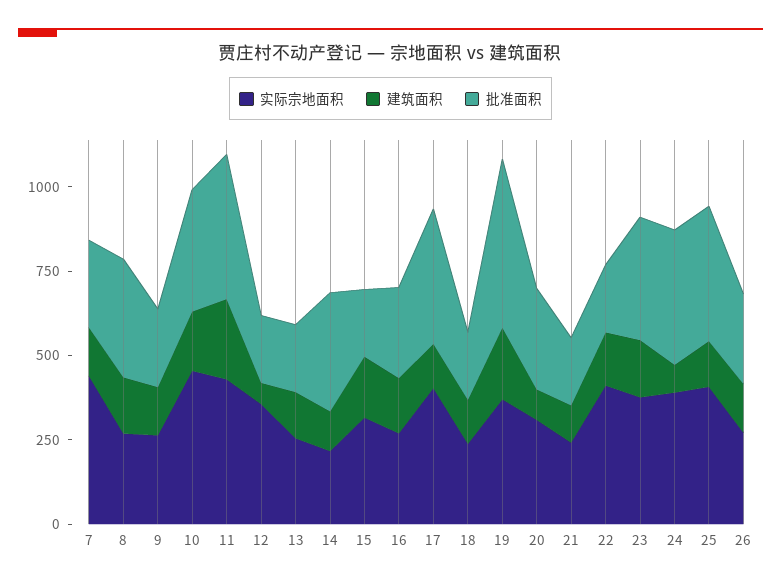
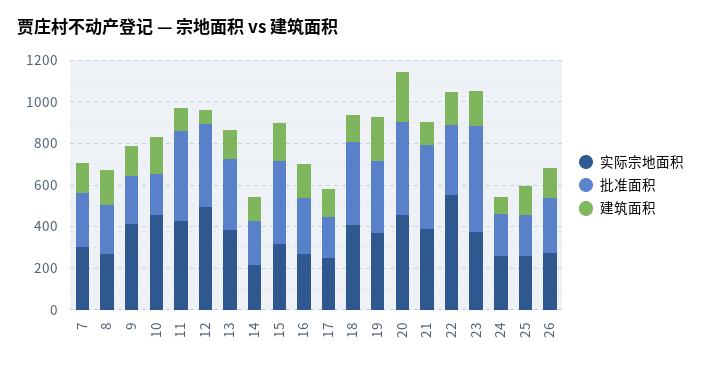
实际宗地面积, 7: 450 -> 300
批准面积, 8: 350 -> 250
实际宗地面积, 9: 250 -> 400
批准面积, 10: 350 -> 200
建筑面积, 11: 250 -> 100
实际宗地面积, 12: 350 -> 500
批准面积, 12: 200 -> 400
实际宗地面积, 13: 250 -> 400
批准面积, 13: 200 -> 350
批准面积, 14: 350 -> 200
批准面积, 15: 200 -> 400
实际宗地面积, 17: 400 -> 250
批准面积, 17: 400 -> 200
实际宗地面积, 18: 250 -> 400
批准面积, 18: 200 -> 400
批准面积, 19: 500 -> 350
实际宗地面积, 20: 300 -> 450
建筑面积, 20: 100 -> 250
批准面积, 20: 300 -> 450
实际宗地面积, 21: 250 -> 400
批准面积, 21: 200 -> 400
实际宗地面积, 22: 400 -> 550
批准面积, 22: 200 -> 350
批准面积, 23: 350 -> 500
实际宗地面积, 24: 400 -> 250
批准面积, 24: 400 -> 200
实际宗地面积, 25: 400 -> 250
批准面积, 25: 400 -> 200

